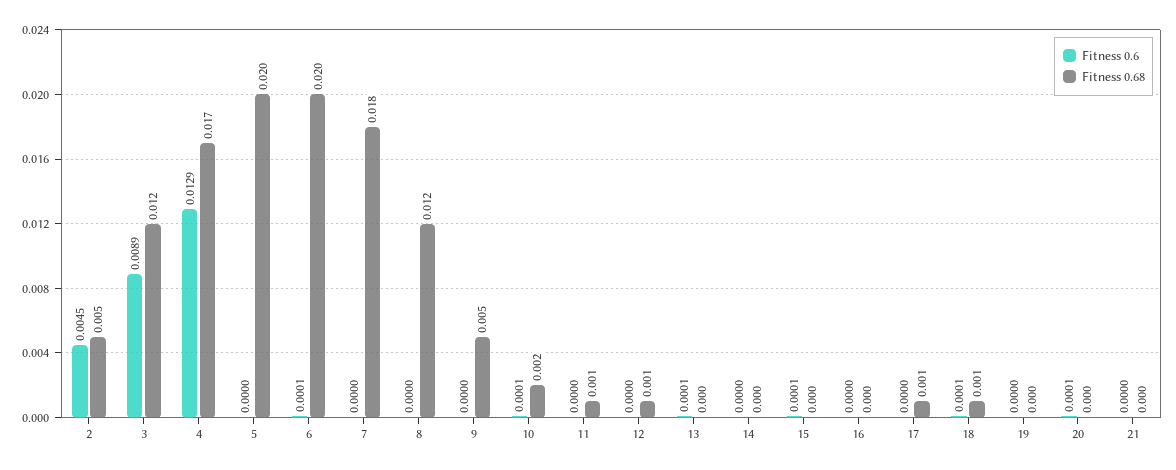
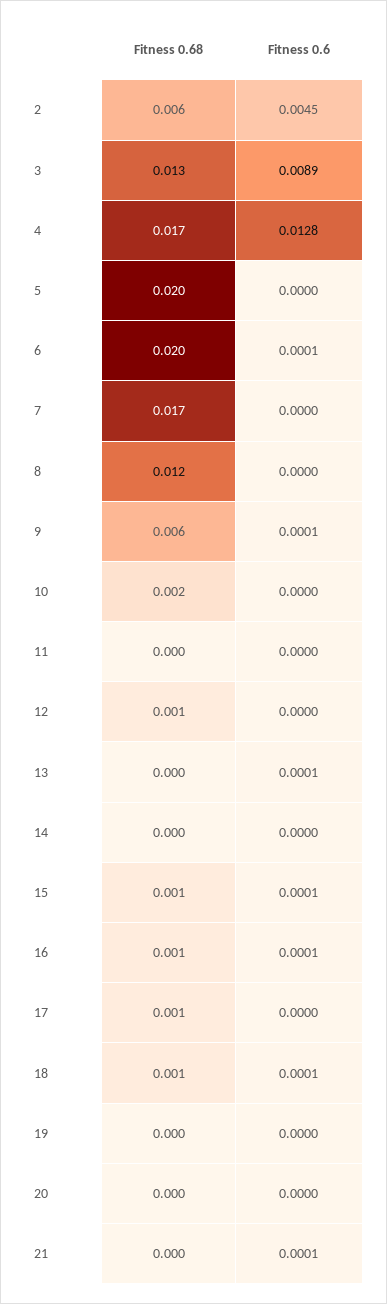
Fitness 0.68, 2: 0.005 -> 0.006
Fitness 0.68, 3: 0.012 -> 0.013
Fitness 0.6, 4: 0.0129 -> 0.0128
Fitness 0.68, 7: 0.018 -> 0.017
Fitness 0.6, 9: 0 -> 0.0001
Fitness 0.68, 9: 0.005 -> 0.006
Fitness 0.6, 10: 0.0001 -> 0
Fitness 0.68, 11: 0.001 -> 0
Fitness 0.68, 15: 0 -> 0.001
Fitness 0.6, 16: 0 -> 0.0001
Fitness 0.68, 16: 0 -> 0.001
Fitness 0.6, 20: 0.0001 -> 0
Fitness 0.6, 21: 0 -> 0.0001

